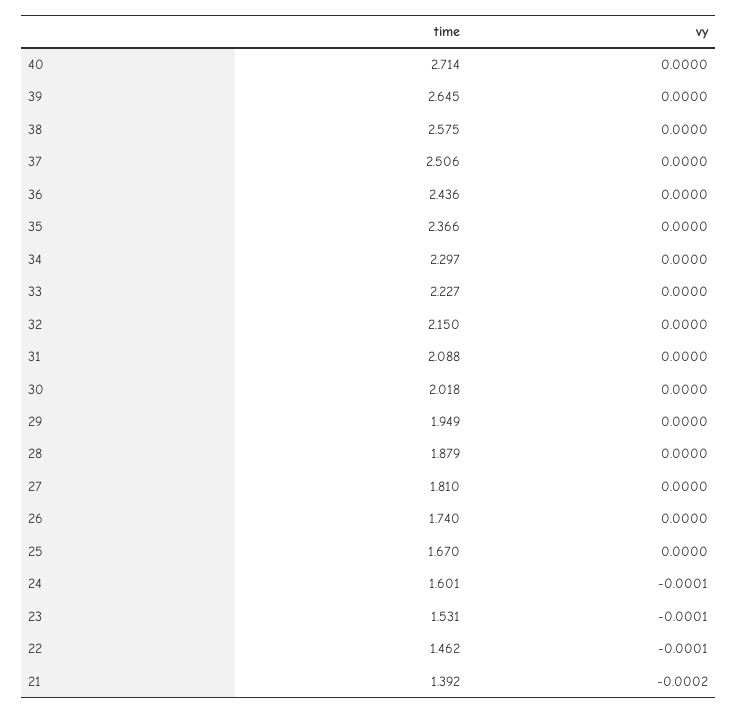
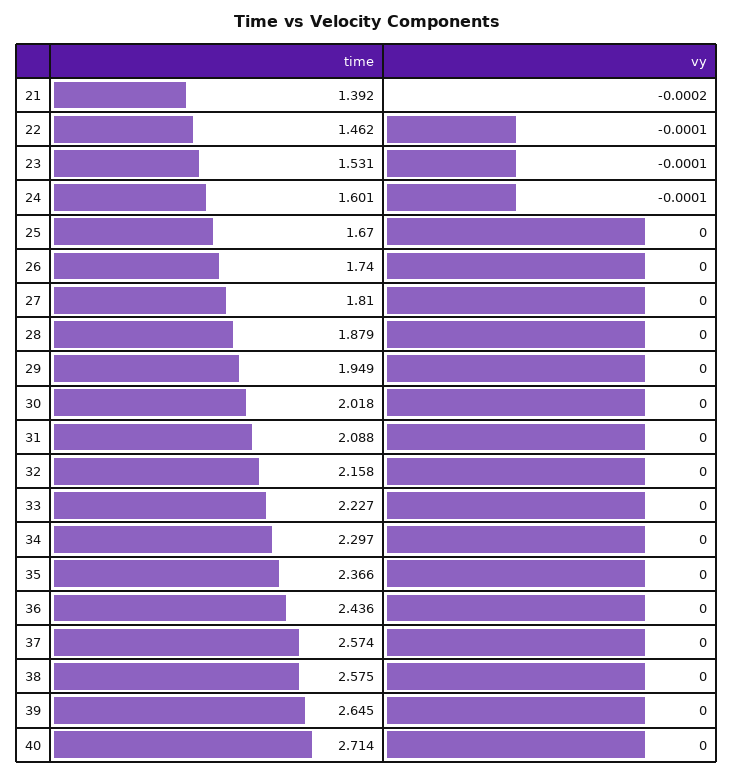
time, 37: 2.506 -> 2.574
time, 32: 2.15 -> 2.158

